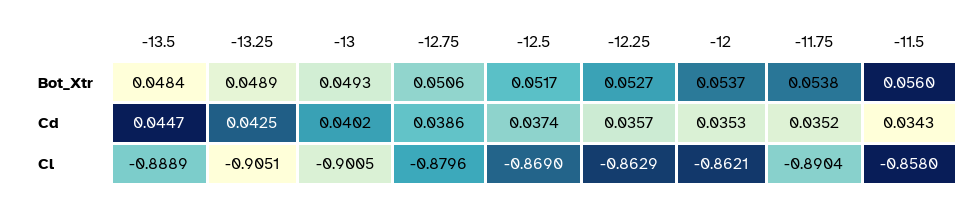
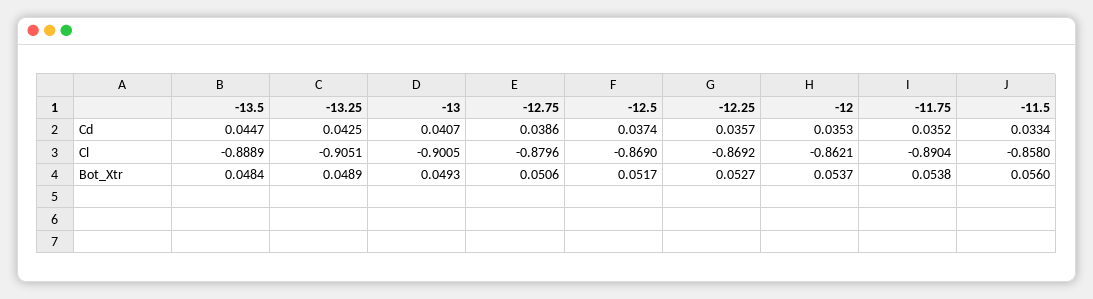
-13, Cd: 0.0402 -> 0.0407
-11.5, Cd: 0.0343 -> 0.0334
-12.25, Cl: -0.8629 -> -0.8692

